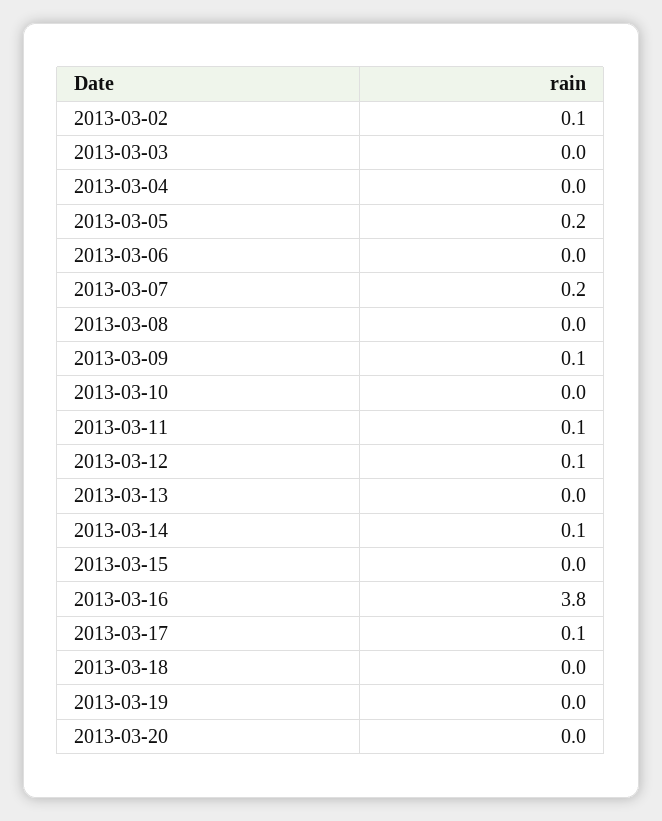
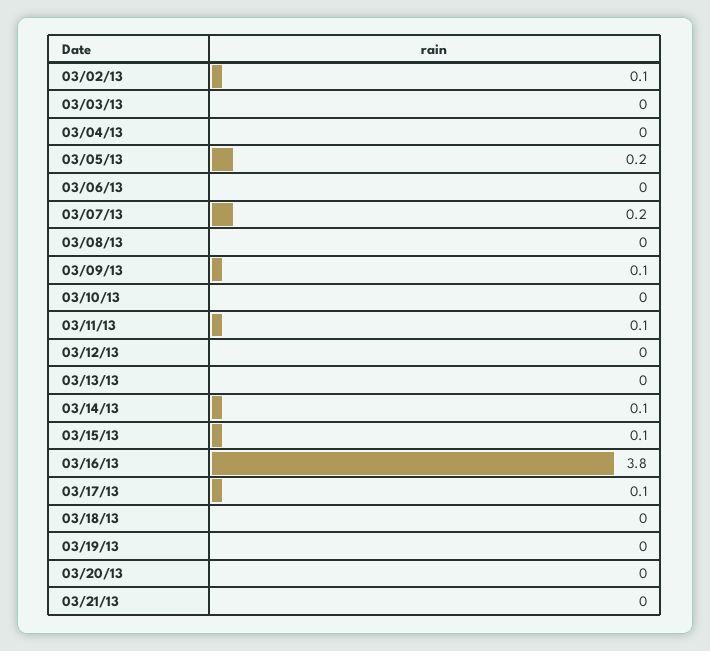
2013-03-12: 0.1 -> 0
2013-03-15: 0 -> 0.1
03/21/13: none -> 0

